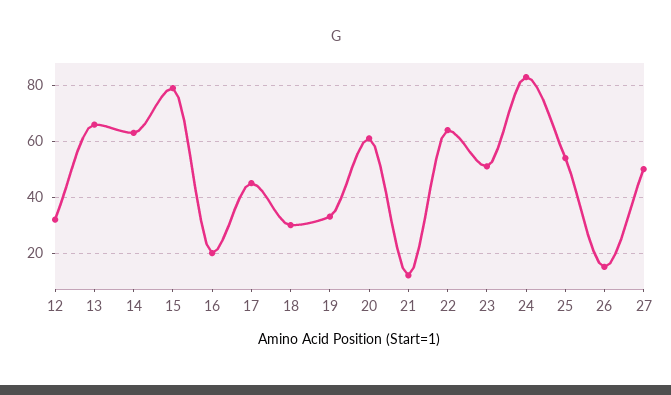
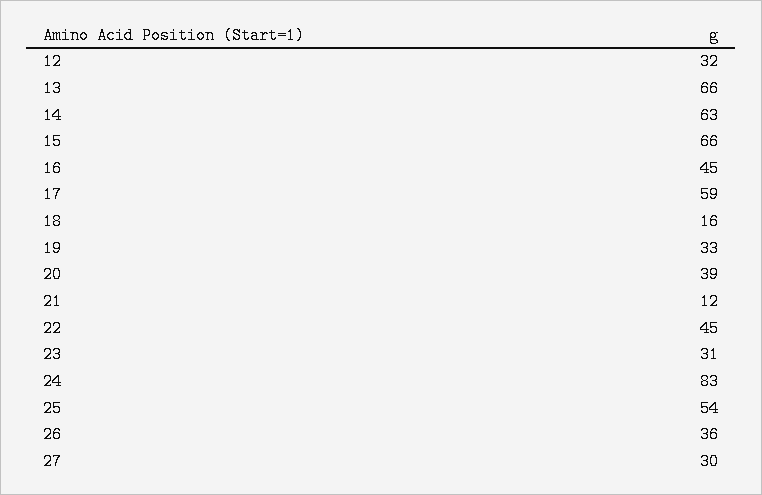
15: 80 -> 66
16: 20 -> 45
17: 45 -> 59
18: 30 -> 16
20: 60 -> 39
22: 65 -> 45
23: 50 -> 31
26: 15 -> 36
27: 50 -> 30

